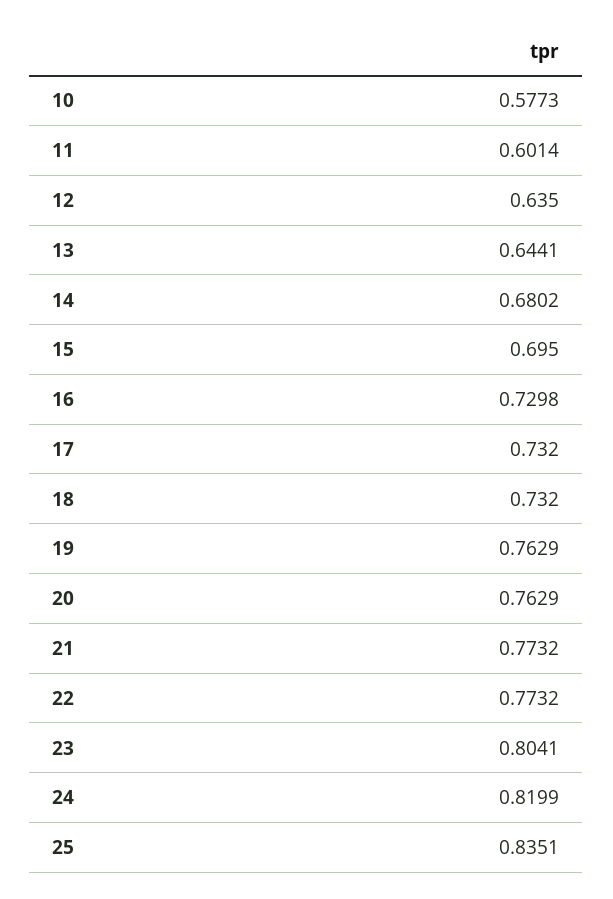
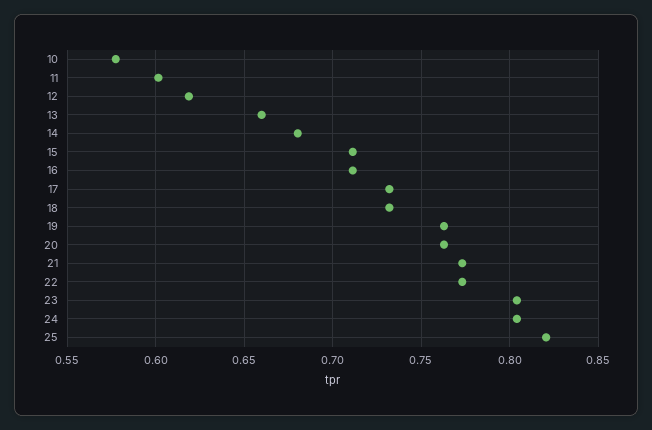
12: 0.635 -> 0.62
13: 0.6441 -> 0.66
15: 0.695 -> 0.71
16: 0.7298 -> 0.71
24: 0.8199 -> 0.805
25: 0.8351 -> 0.82

